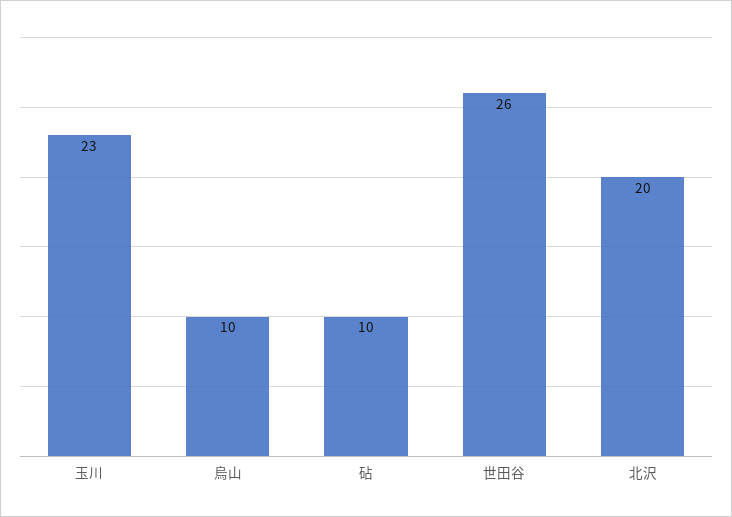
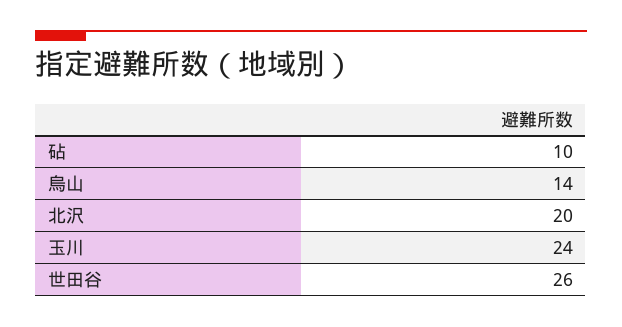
玉川: 23 -> 24
烏山: 10 -> 14

